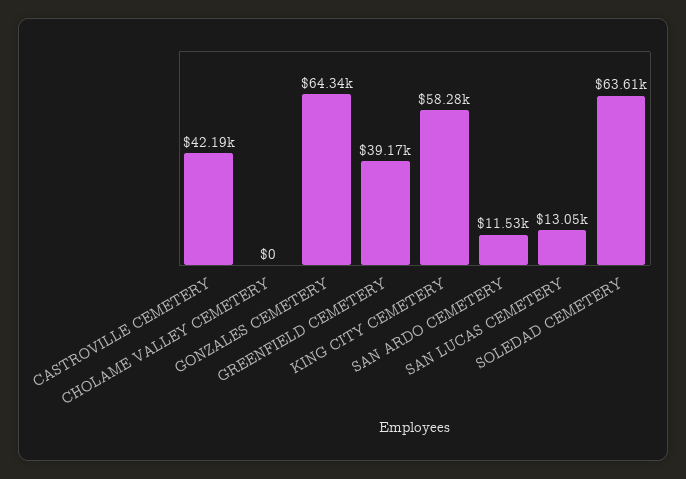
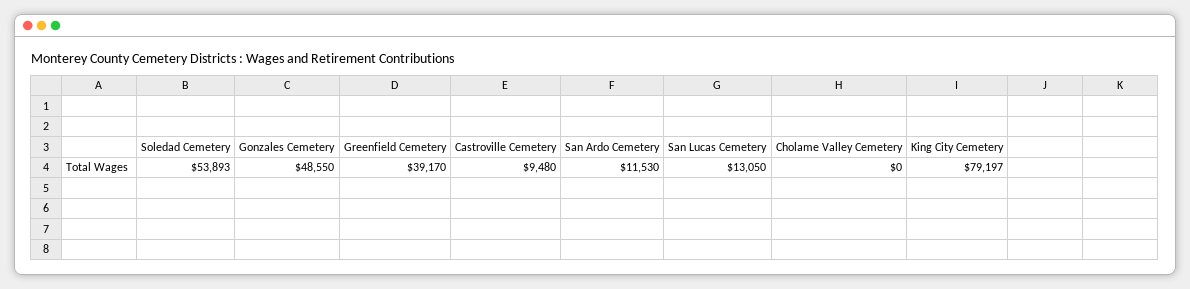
CASTROVILLE CEMETERY: 42190 -> 9480
GONZALES CEMETERY: 64340 -> 48550
KING CITY CEMETERY: 58280 -> 79197
SOLEDAD CEMETERY: 63610 -> 53893

